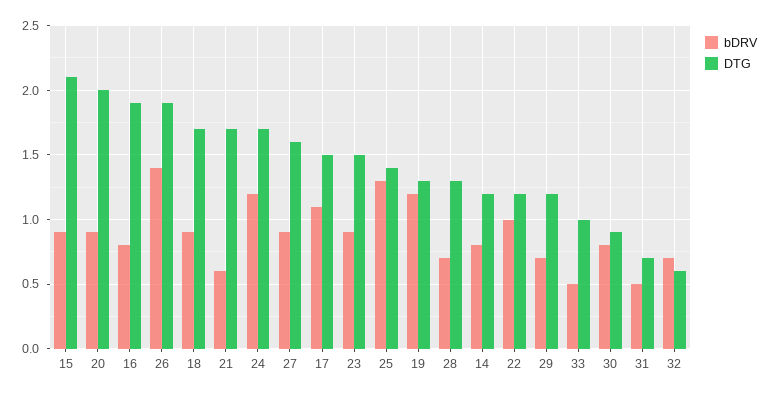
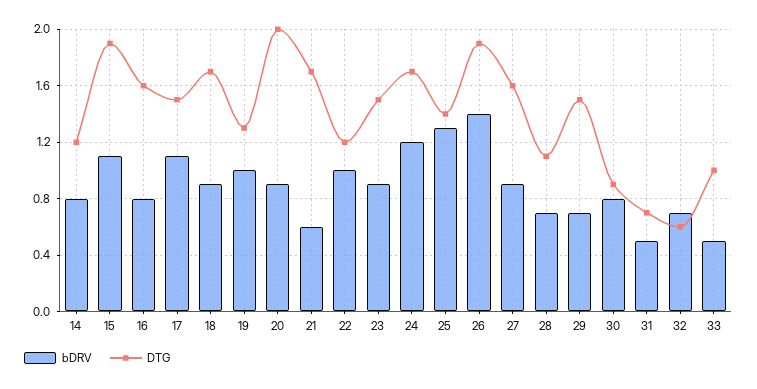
bDRV, 15: 0.9 -> 1.1
DTG, 15: 2.1 -> 1.9
DTG, 16: 1.9 -> 1.6
bDRV, 19: 1.2 -> 1
DTG, 28: 1.3 -> 1.1
DTG, 29: 1.2 -> 1.5

